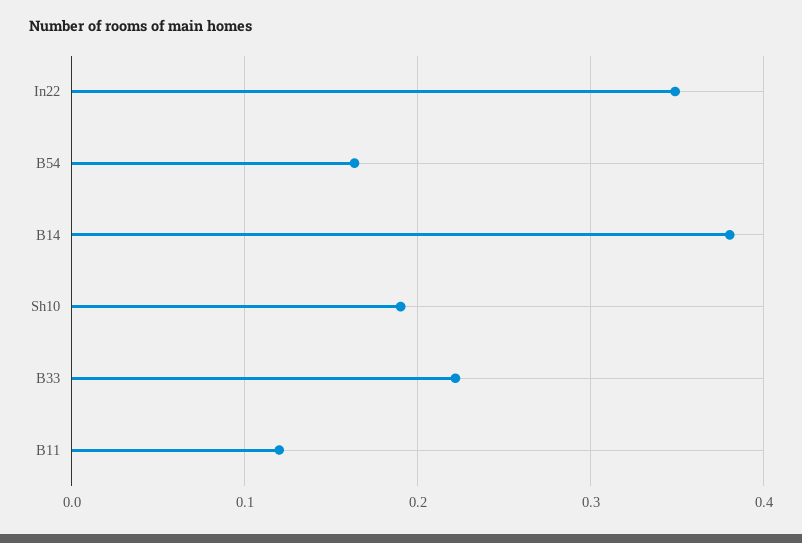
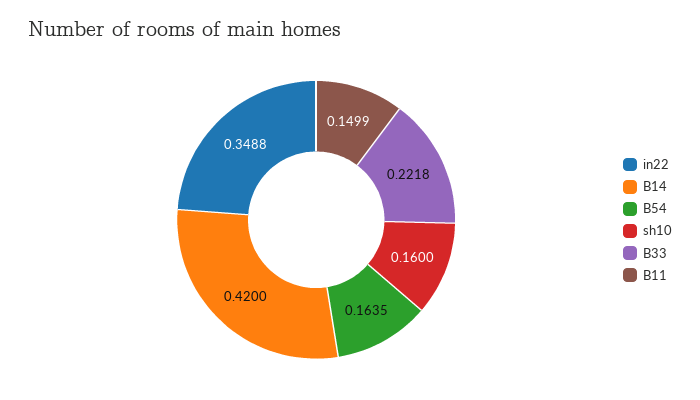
B14: 0.38 -> 0.42
Sh10: 0.19 -> 0.16
B11: 0.12 -> 0.1499

